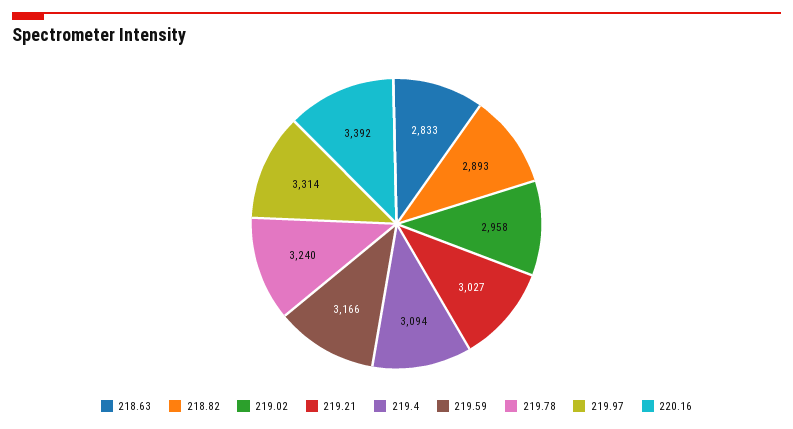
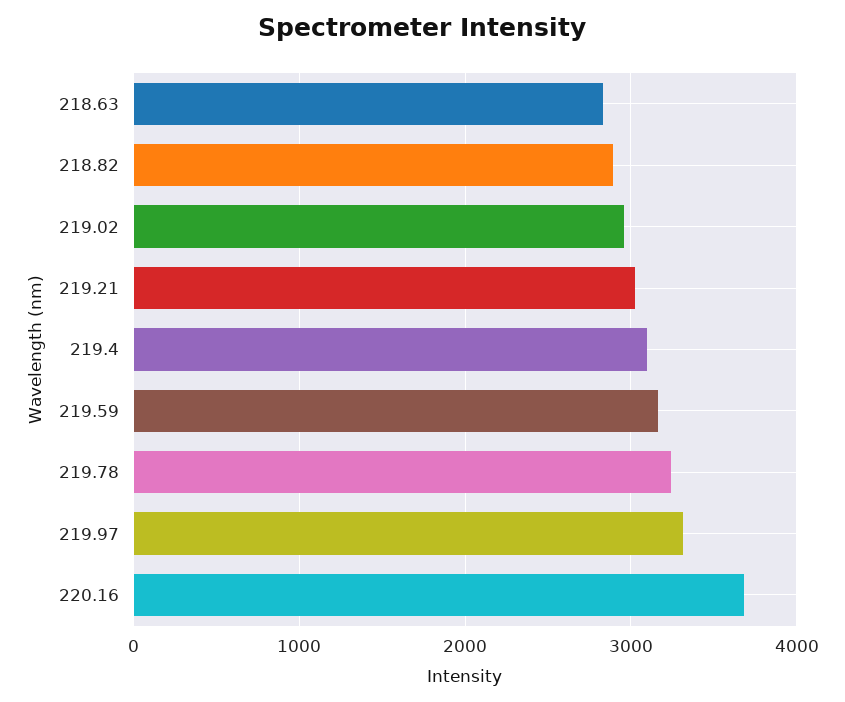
220.16: 3392 -> 3700

